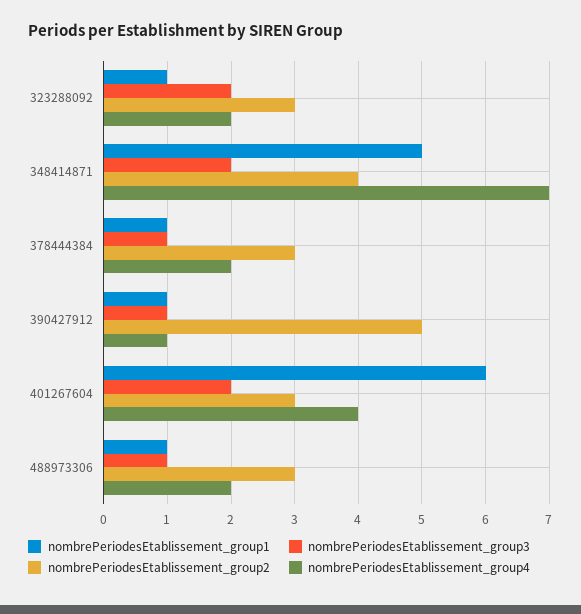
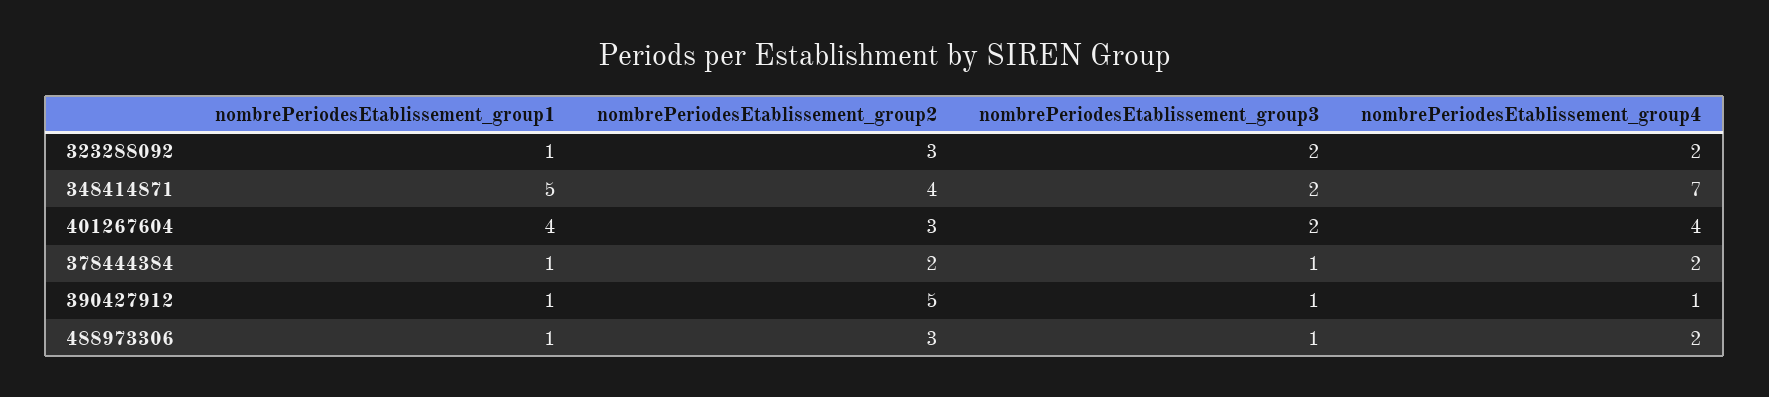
nombrePeriodesEtablissement_group2, 378444384: 3 -> 2
nombrePeriodesEtablissement_group1, 401267604: 6 -> 4

